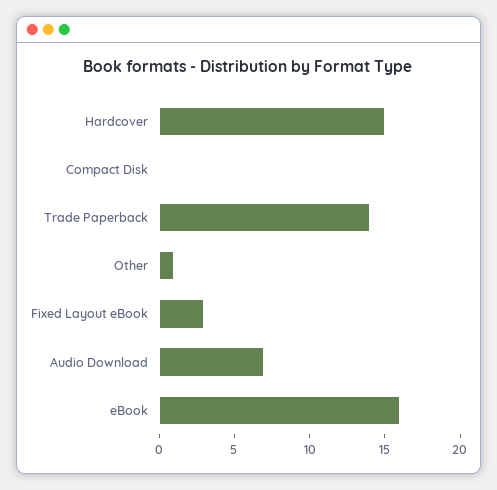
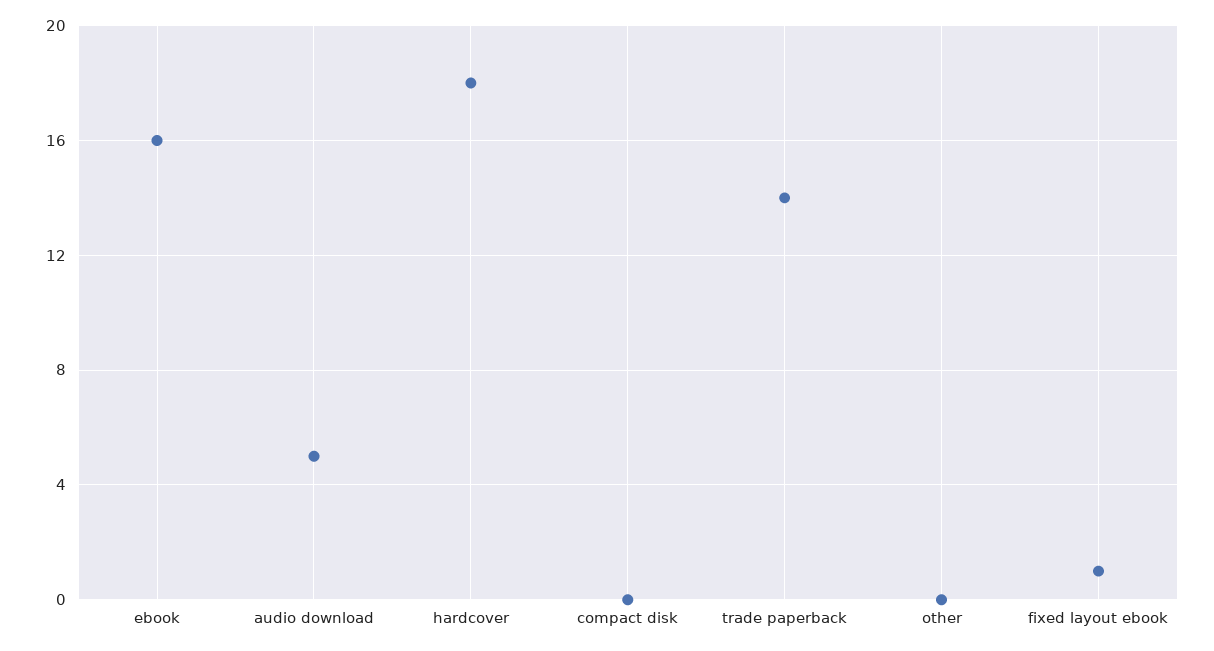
Hardcover: 15 -> 18
Other: 1 -> 0
Fixed Layout eBook: 3 -> 1
Audio Download: 7 -> 5

